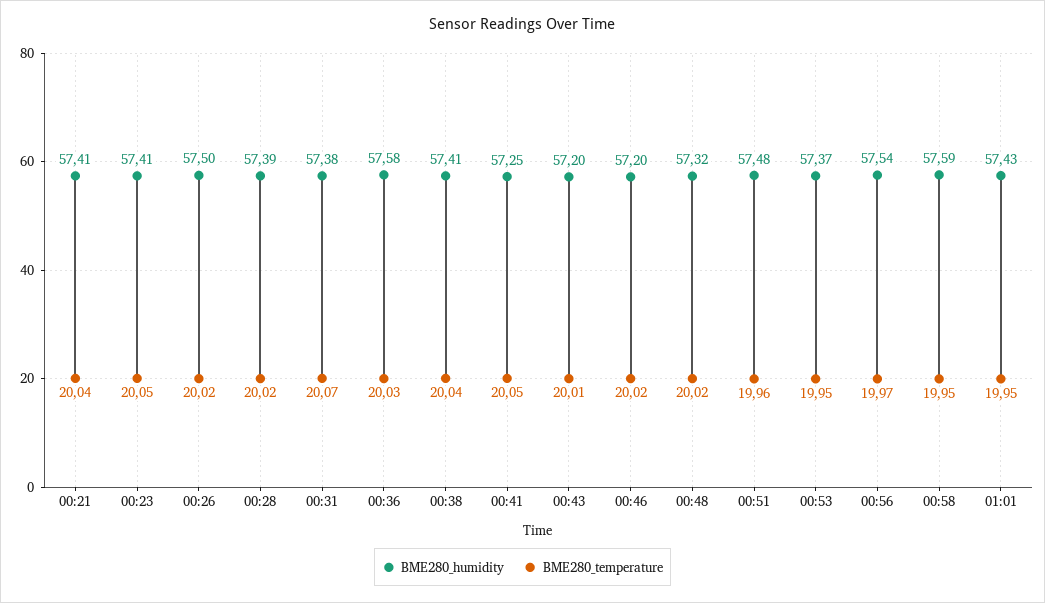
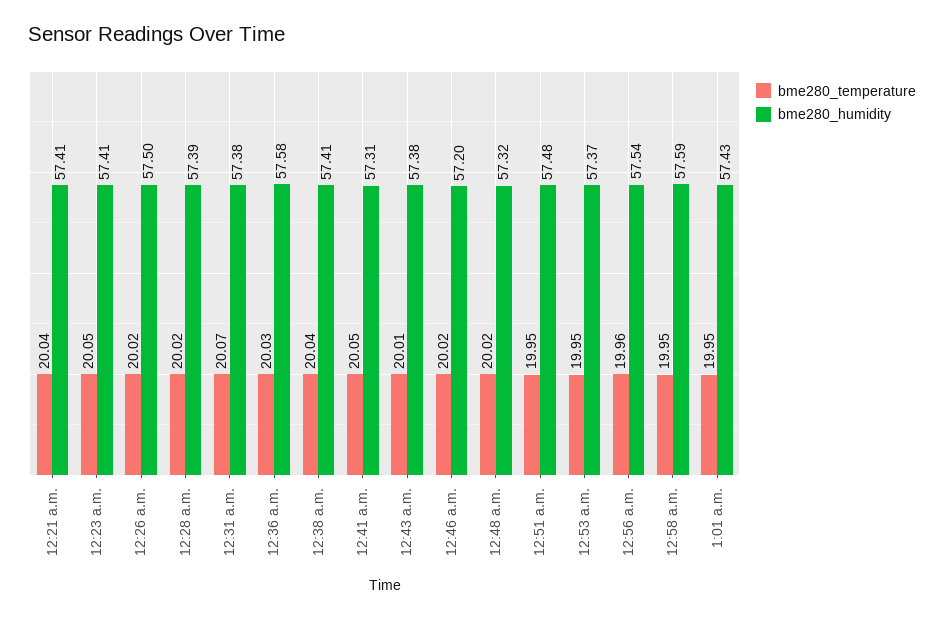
BME280_humidity, 00:41: 57.25 -> 57.31
BME280_humidity, 00:43: 57.2 -> 57.38
BME280_temperature, 00:51: 19.96 -> 19.95
BME280_temperature, 00:56: 19.97 -> 19.96

